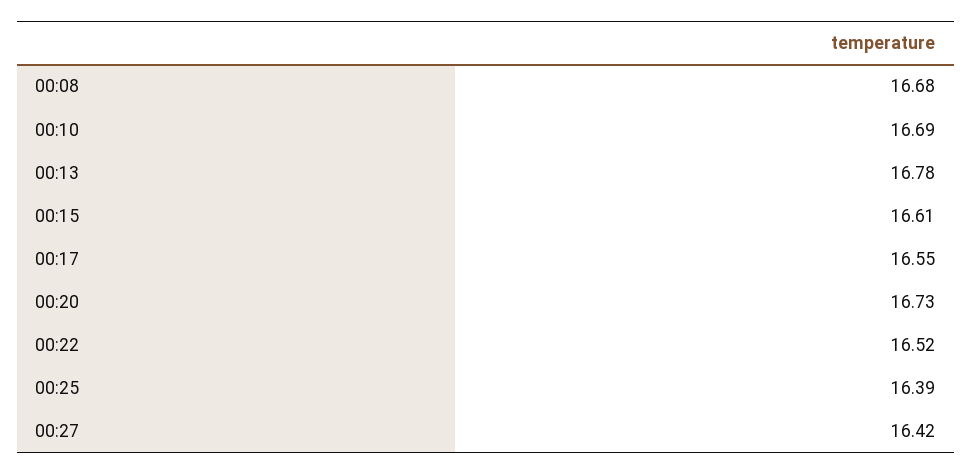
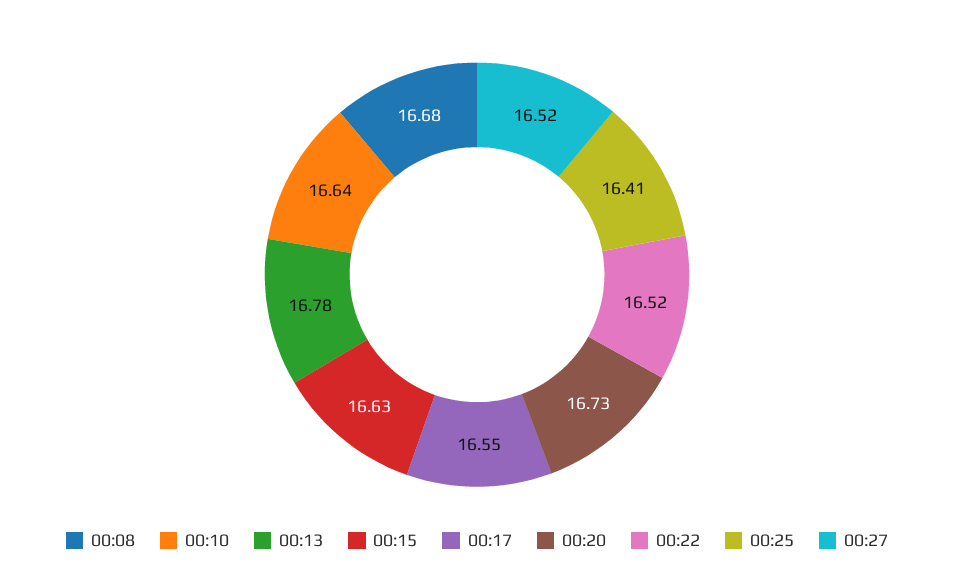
00:10: 16.69 -> 16.64
00:15: 16.61 -> 16.63
00:25: 16.39 -> 16.41
00:27: 16.42 -> 16.52

